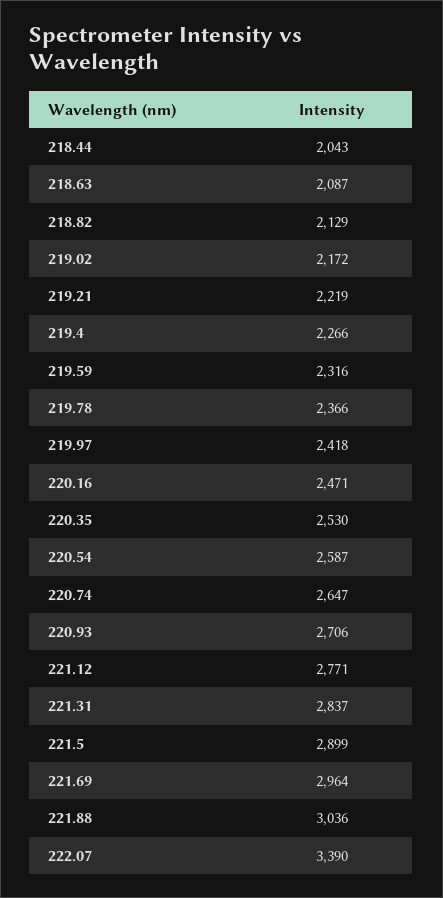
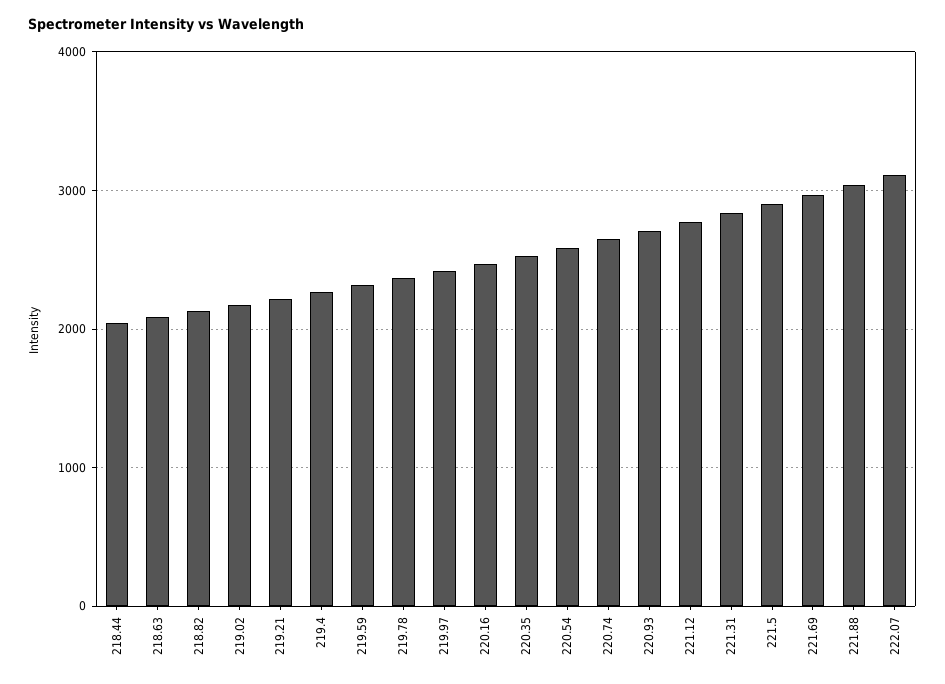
222.07: 3390 -> 3100

